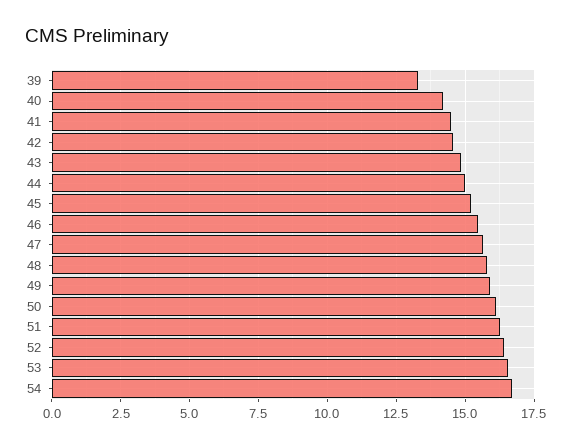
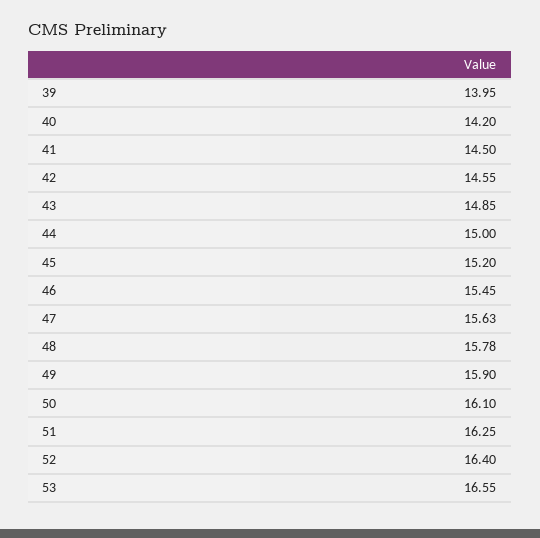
39: 13.25 -> 13.95
54: 16.75 -> none

